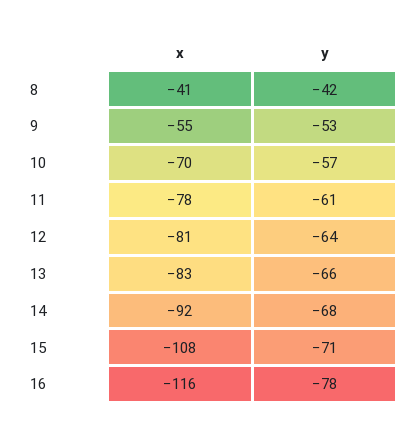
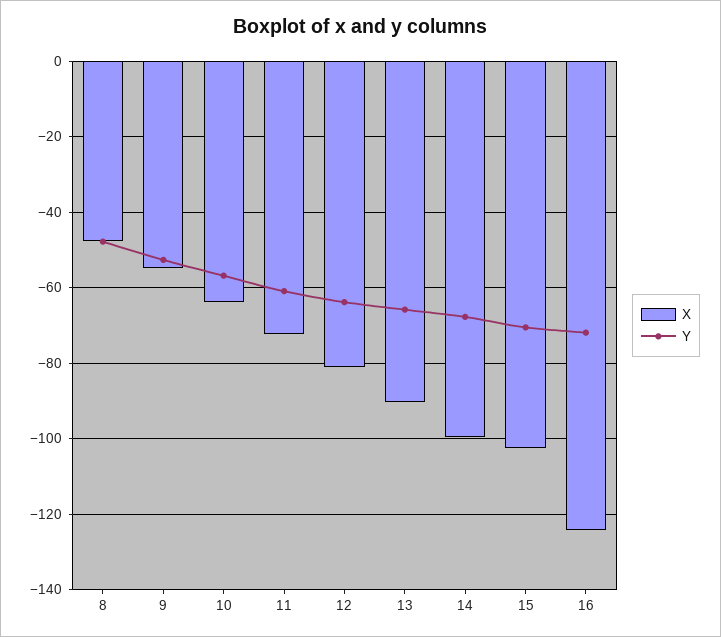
x, 8: -41 -> -48
y, 8: -42 -> -48
x, 10: -70 -> -64
x, 11: -78 -> -72
x, 13: -83 -> -90
x, 14: -92 -> -100
x, 15: -108 -> -102
x, 16: -116 -> -124
y, 16: -78 -> -72

